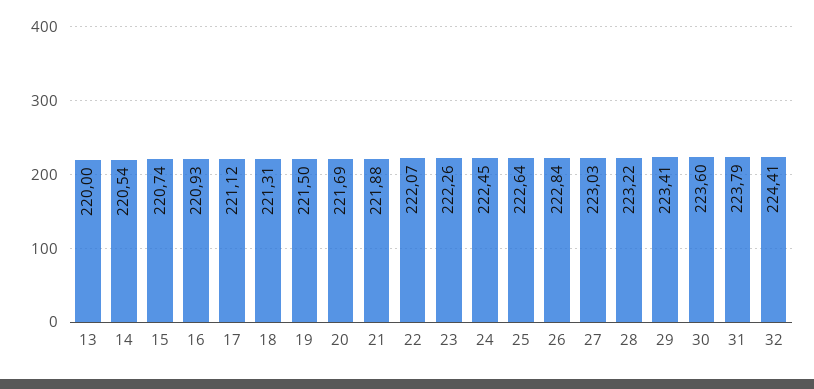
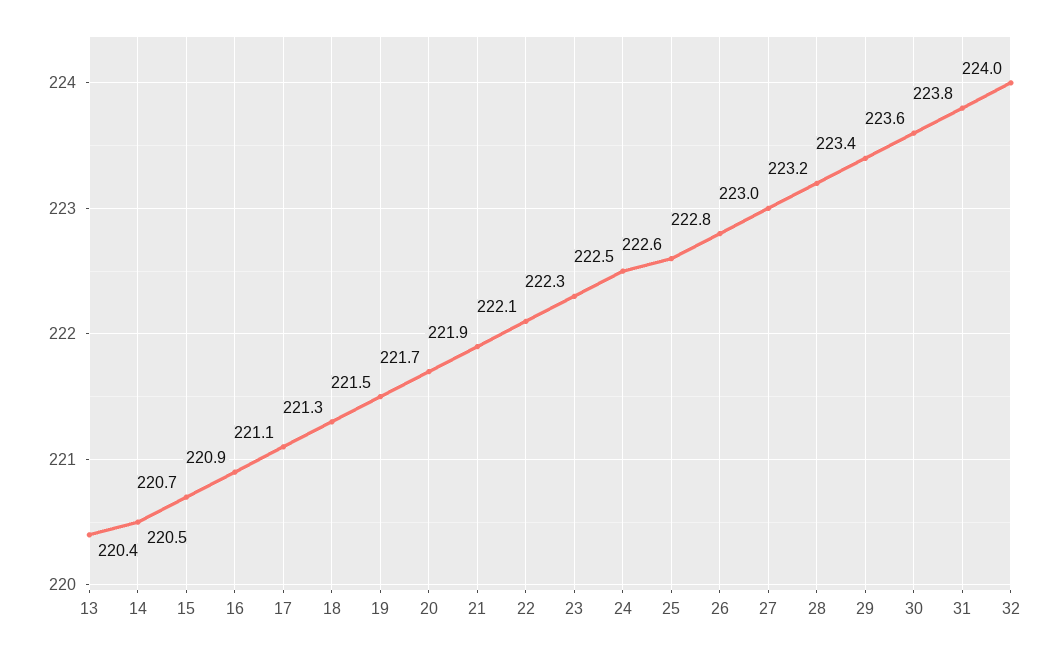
13: 220 -> 220.4
32: 224.41 -> 224

